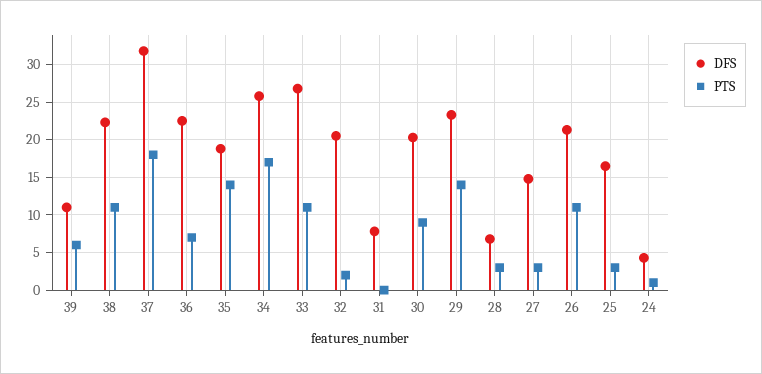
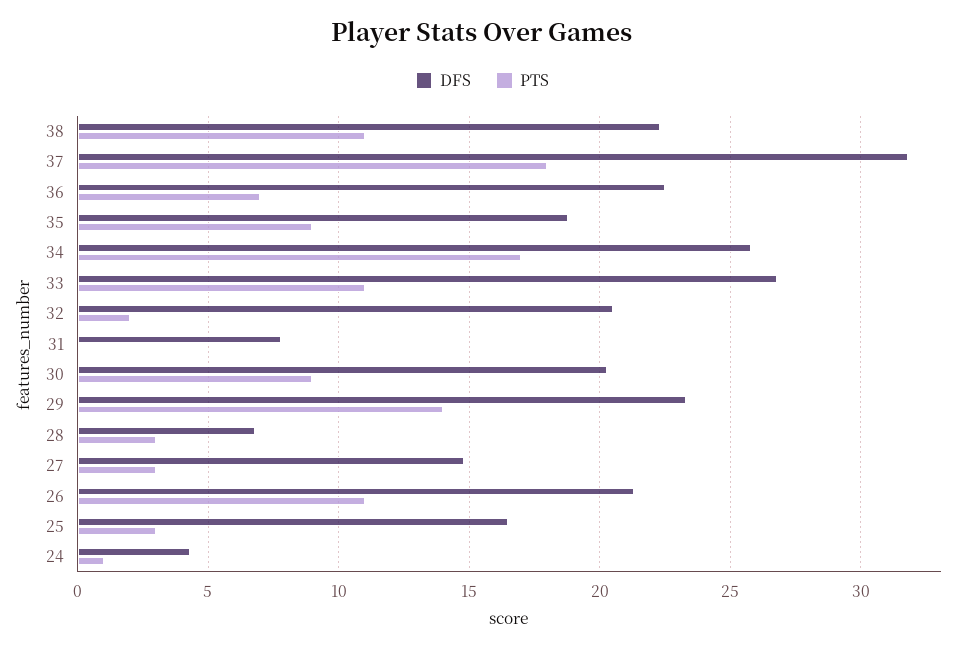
DFS, 39: 11 -> none
PTS, 39: 6 -> none
PTS, 35: 14 -> 9

